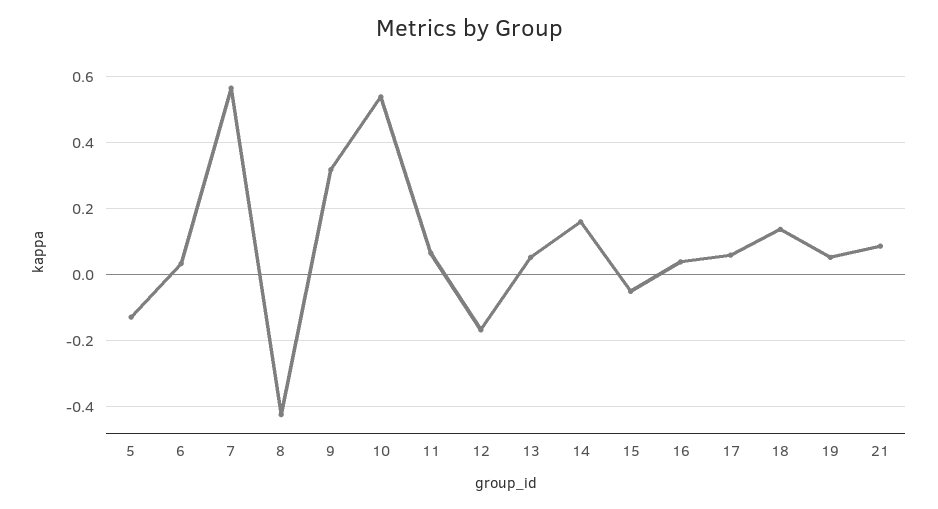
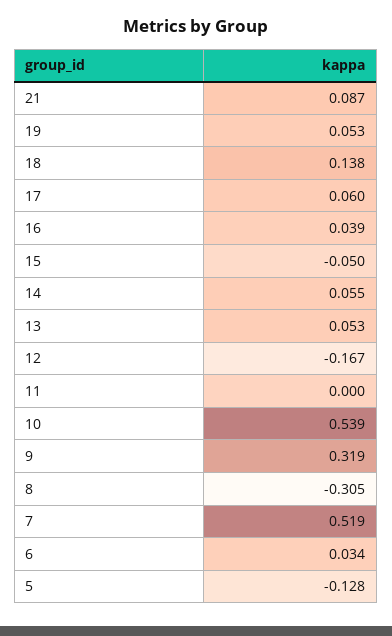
7: 0.56 -> 0.519
8: -0.42 -> -0.305
11: 0.06 -> 0
14: 0.16 -> 0.055

